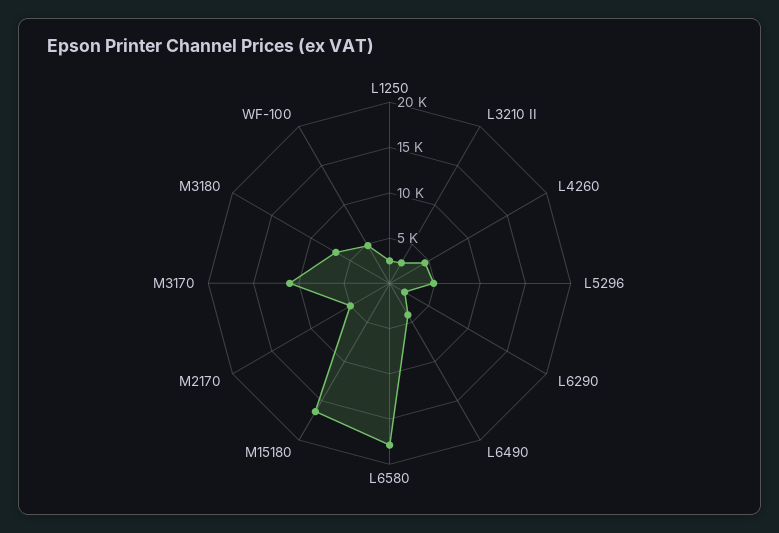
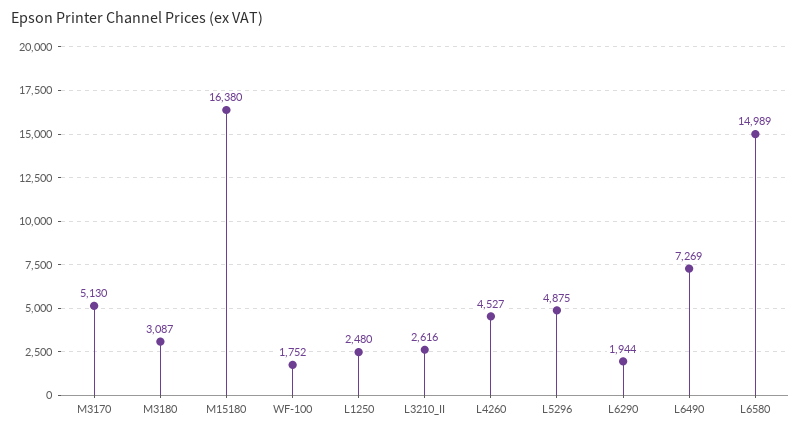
L6490: 4000 -> 7269
L6580: 18000 -> 14989
M2170: 5000 -> none
M3170: 11000 -> 5130
M3180: 7000 -> 3087
WF-100: 5000 -> 1752

